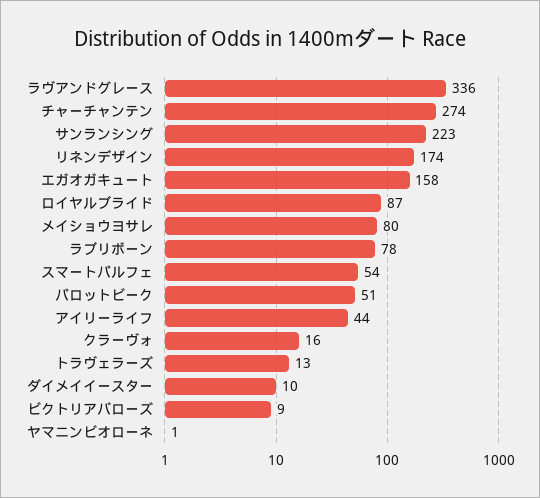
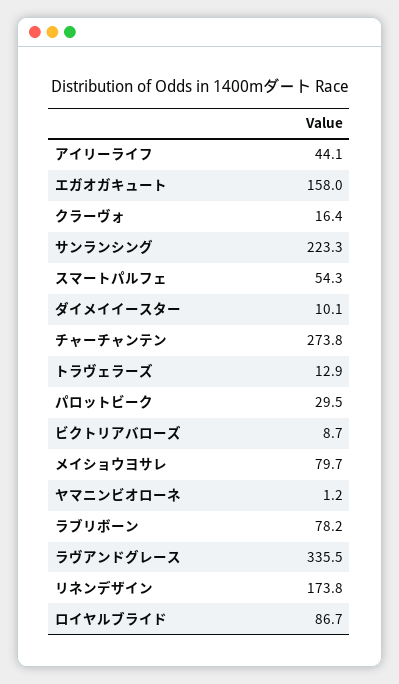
パロットビーク: 51 -> 29.5

